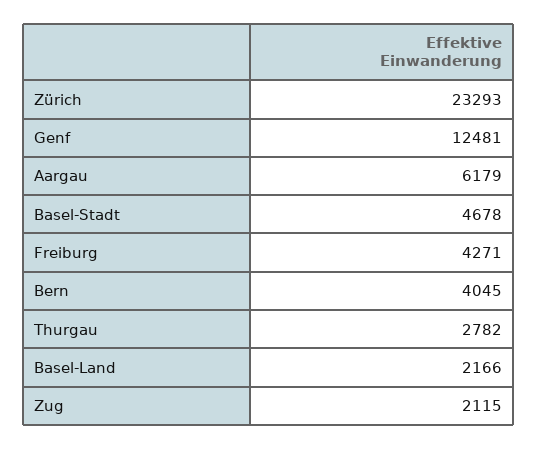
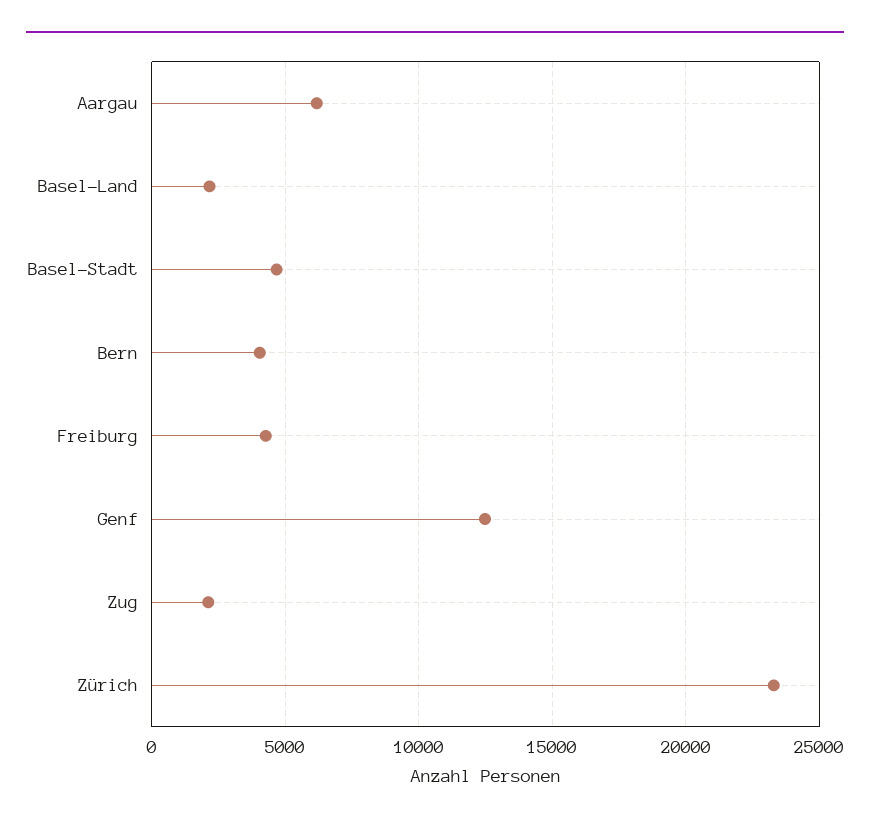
Thurgau: 2782 -> none

